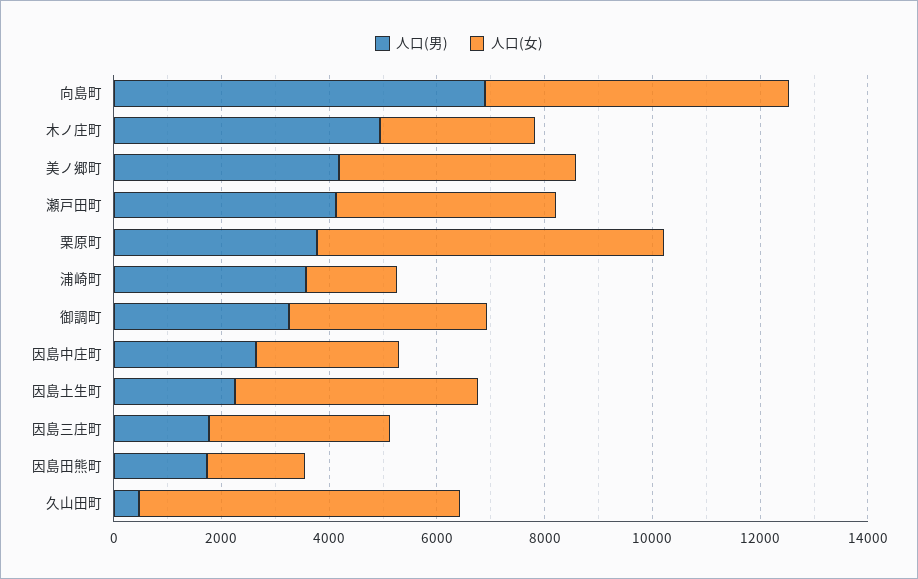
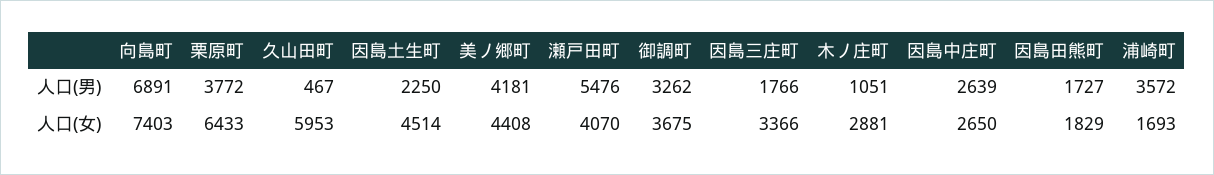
人口(女), 向島町: 5500 -> 7403
人口(男), 木ノ庄町: 5000 -> 1051
人口(男), 瀬戸田町: 4000 -> 5476

